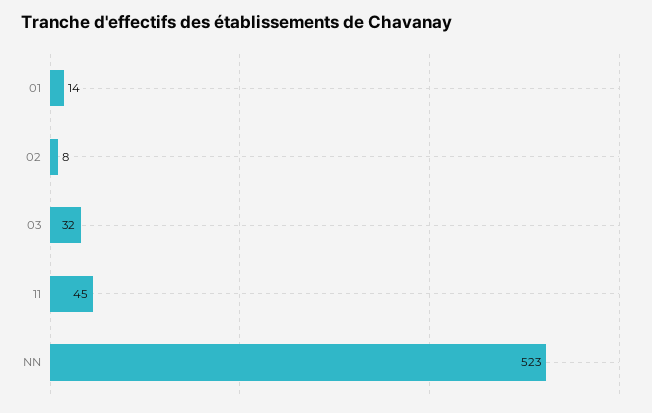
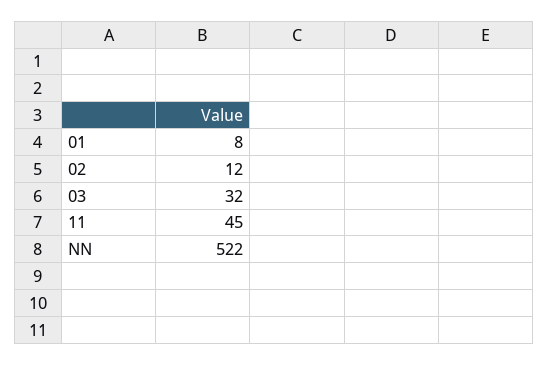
01: 14 -> 8
02: 8 -> 12
NN: 523 -> 522

